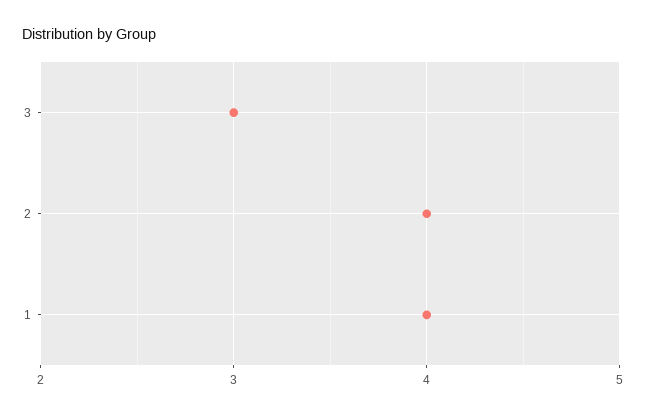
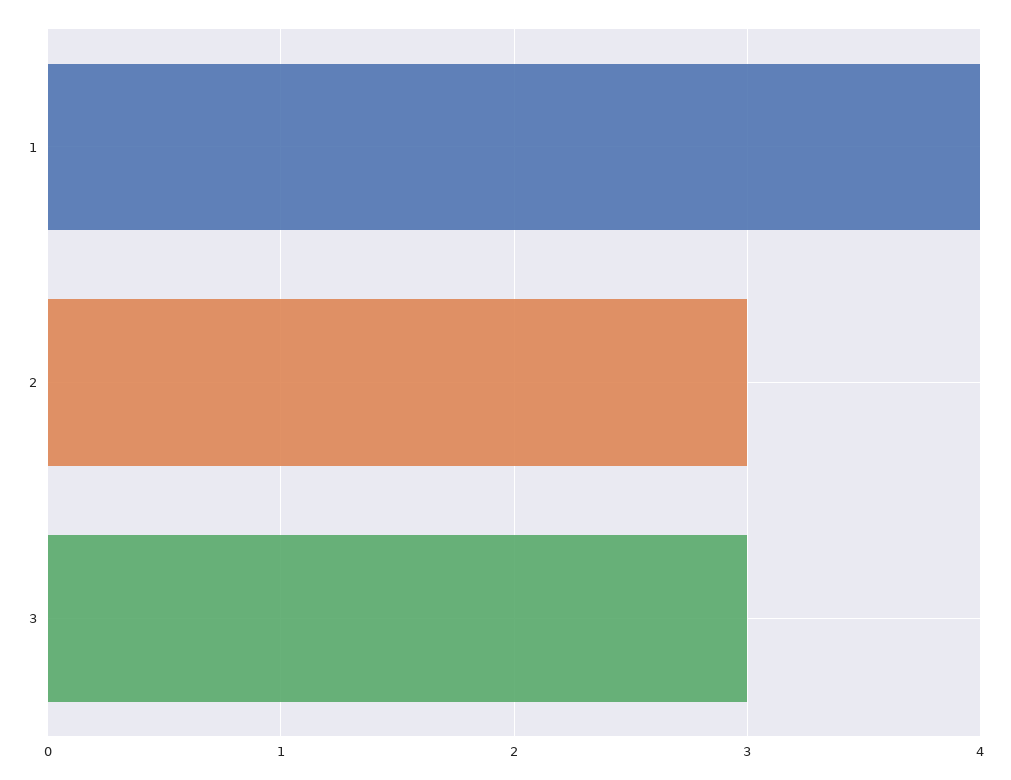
2: 4 -> 3

